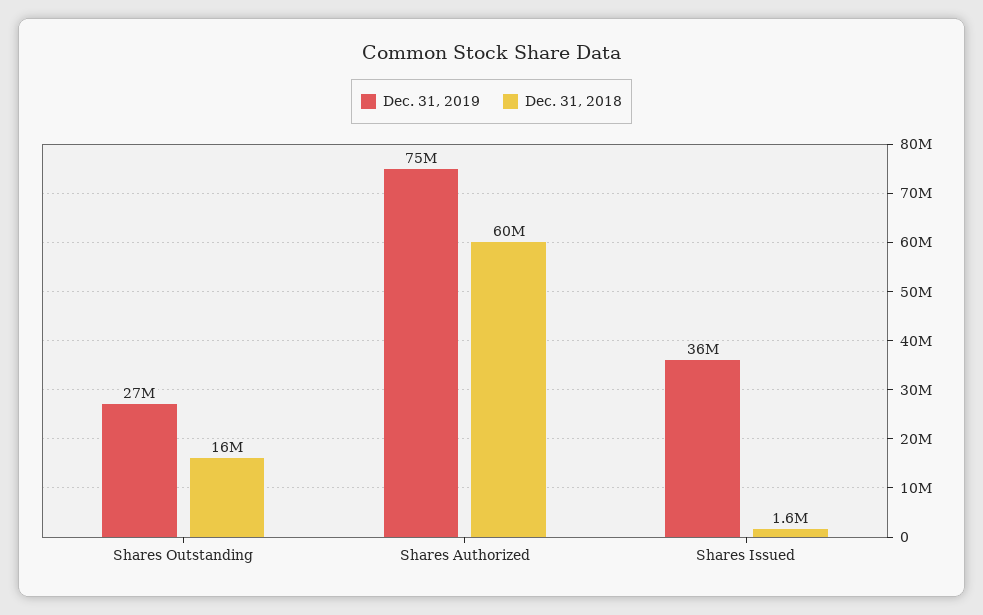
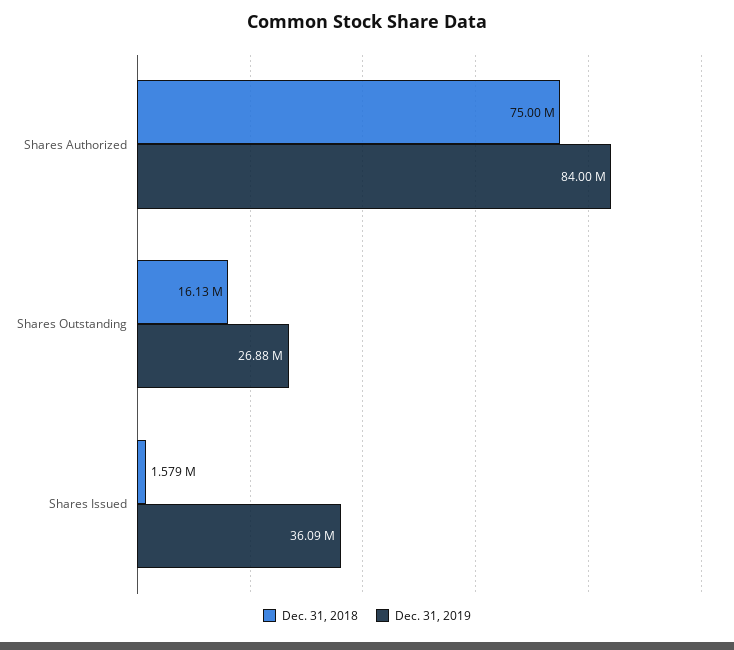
Dec. 31, 2019, Shares Authorized: 75000000 -> 84000000
Dec. 31, 2018, Shares Authorized: 60000000 -> 75000000

